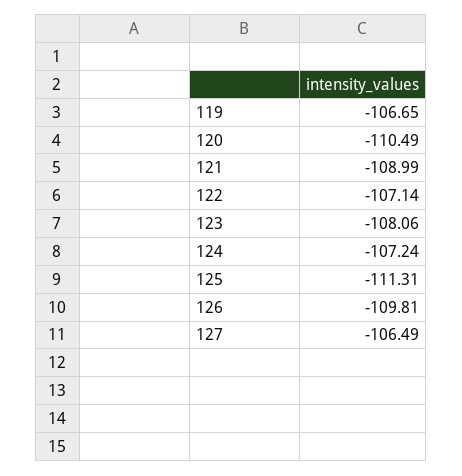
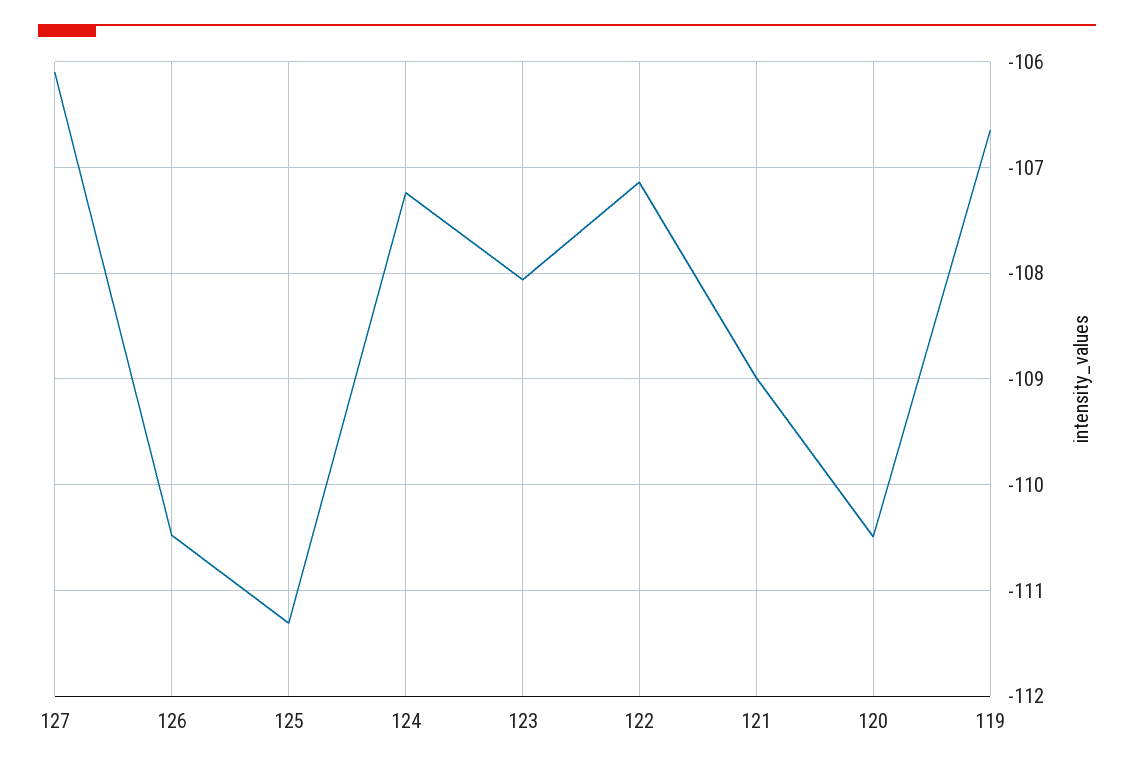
126: -109.81 -> -110.5
127: -106.49 -> -106.1

